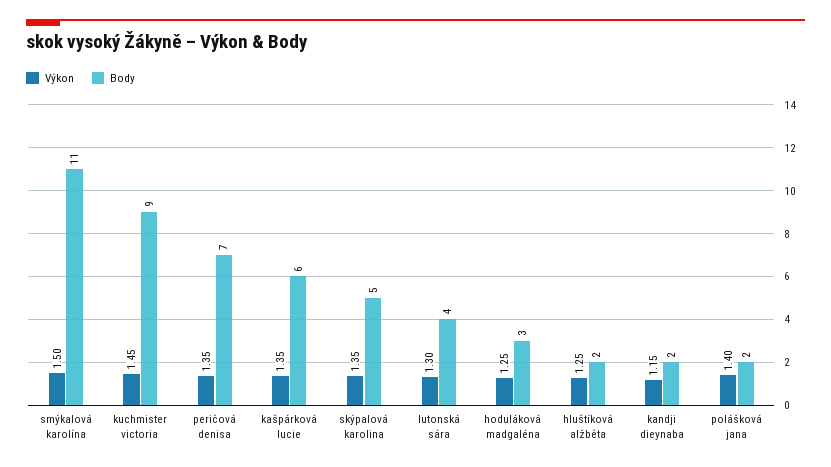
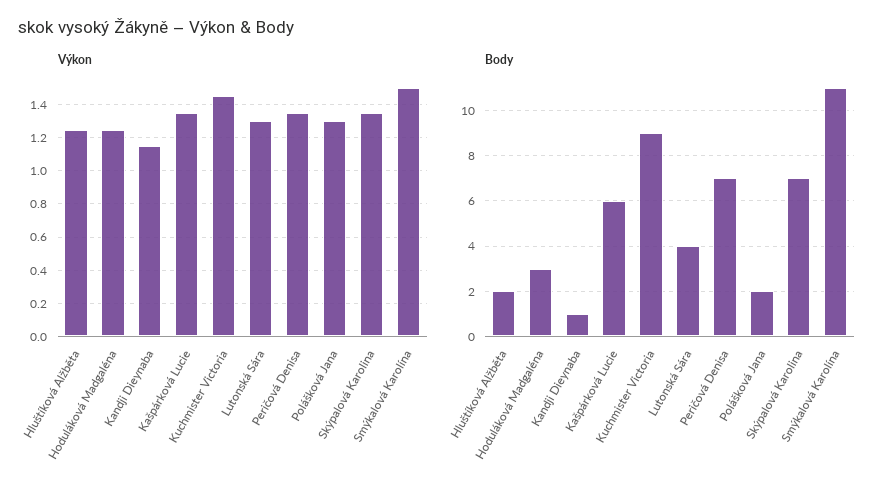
Body, skýpalová karolina: 5 -> 7
Body, kandji dieynaba: 2 -> 1
Výkon, polášková jana: 1.4 -> 1.3

